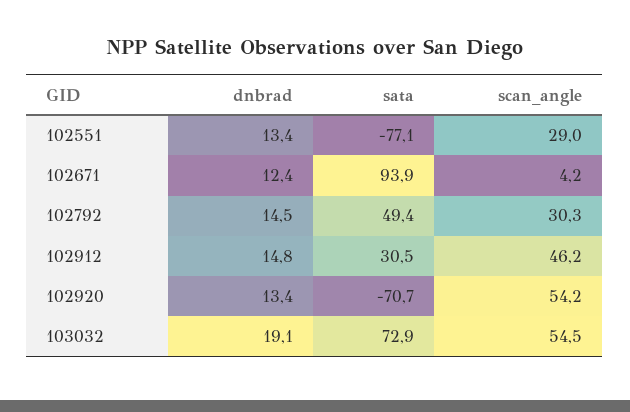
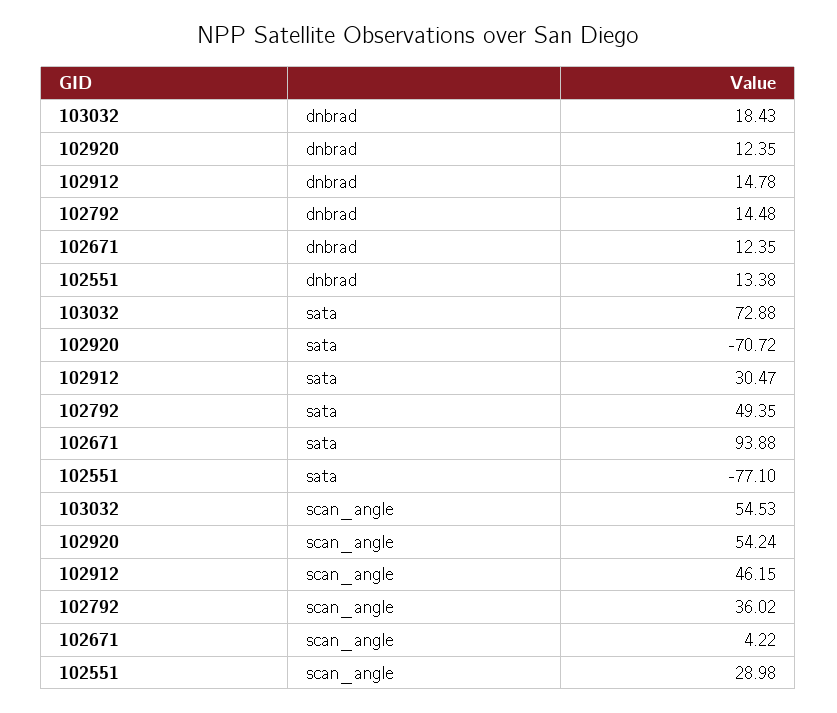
scan_angle, 102792: 30.3 -> 36.02
dnbrad, 102920: 13.4 -> 12.35
dnbrad, 103032: 19.1 -> 18.43

